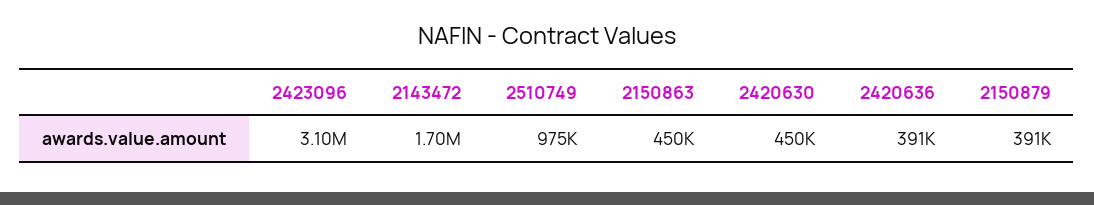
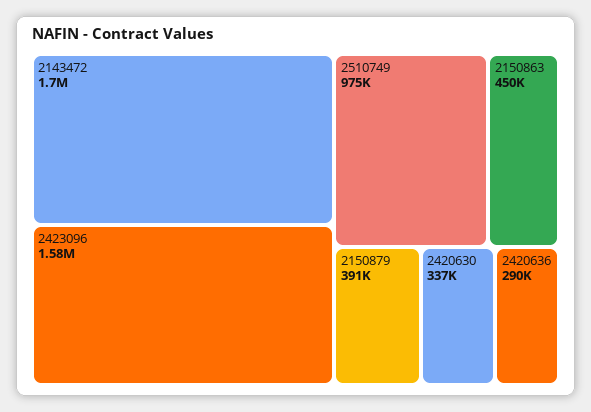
2423096: 3100000 -> 1580000
2420630: 450000 -> 337000
2420636: 391000 -> 290000

